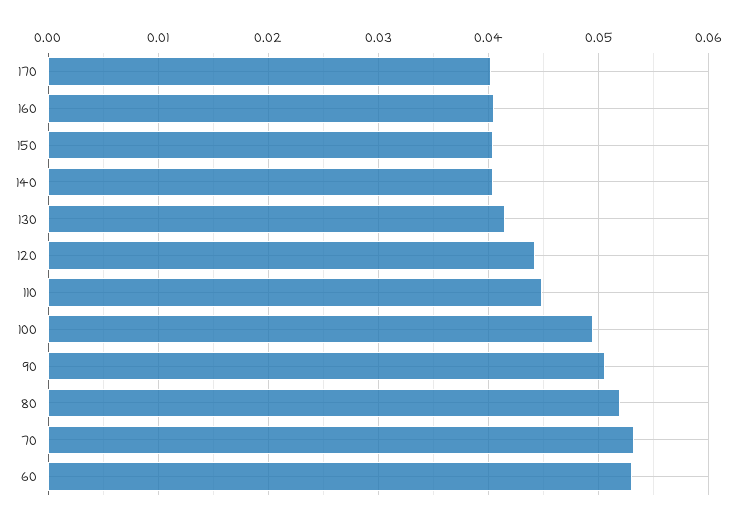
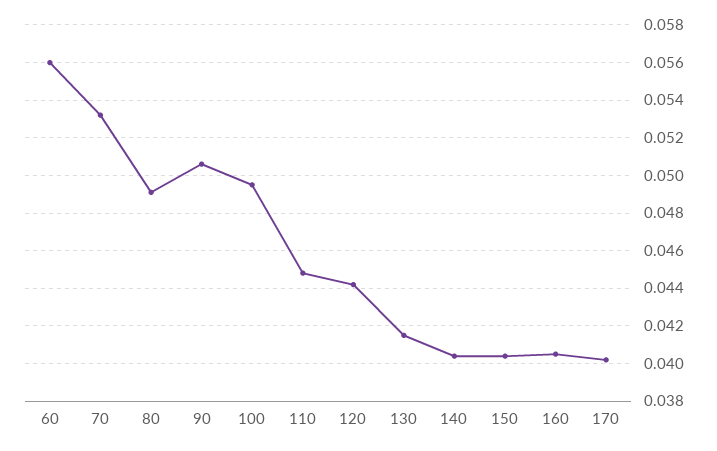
80: 0.052 -> 0.049
60: 0.053 -> 0.056

